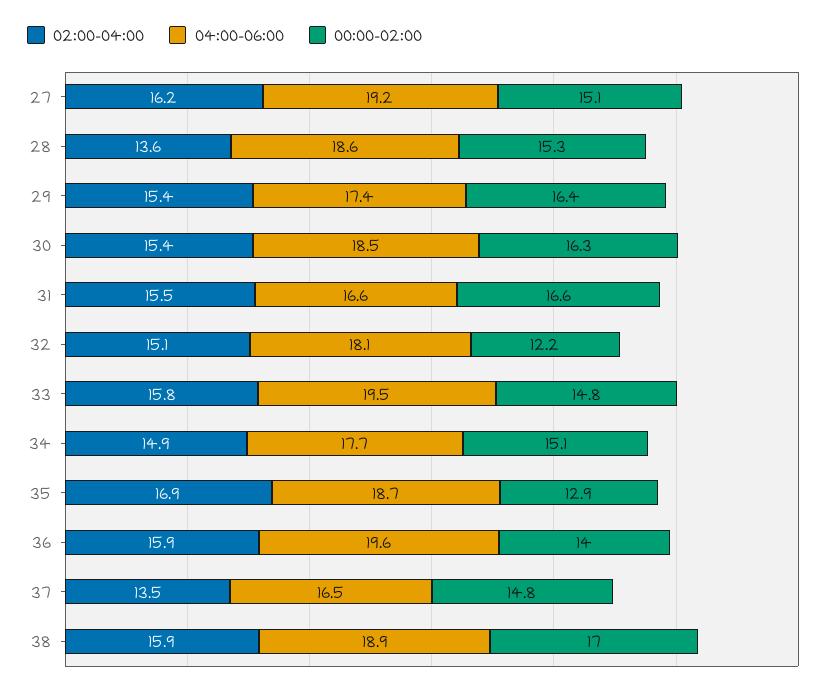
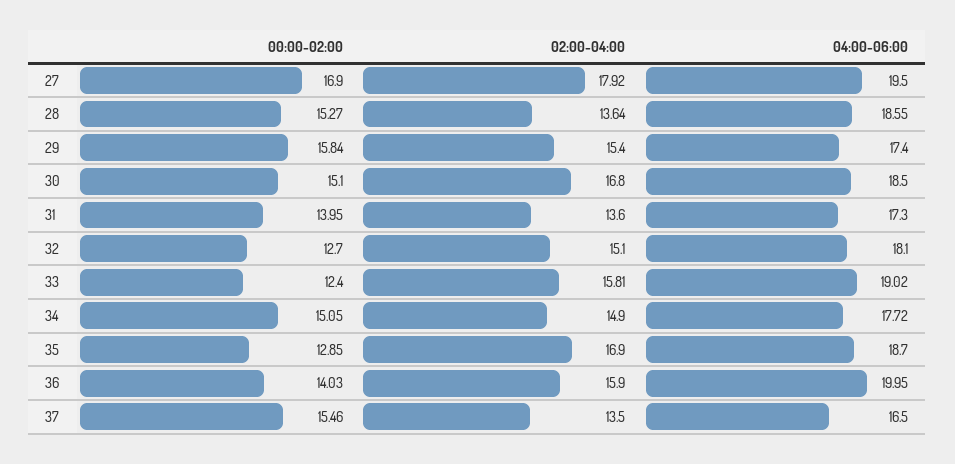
02:00-04:00, 27: 16.2 -> 17.92
04:00-06:00, 27: 19.2 -> 19.5
00:00-02:00, 27: 15.1 -> 16.9
00:00-02:00, 29: 16.4 -> 15.84
02:00-04:00, 30: 15.4 -> 16.8
00:00-02:00, 30: 16.3 -> 15.1
02:00-04:00, 31: 15.5 -> 13.6
04:00-06:00, 31: 16.6 -> 17.3
00:00-02:00, 31: 16.6 -> 13.95
00:00-02:00, 32: 12.2 -> 12.7
04:00-06:00, 33: 19.5 -> 19.02
00:00-02:00, 33: 14.8 -> 12.4
04:00-06:00, 36: 19.6 -> 19.95
00:00-02:00, 37: 14.8 -> 15.46
02:00-04:00, 38: 15.9 -> none
04:00-06:00, 38: 18.9 -> none
00:00-02:00, 38: 17 -> none

